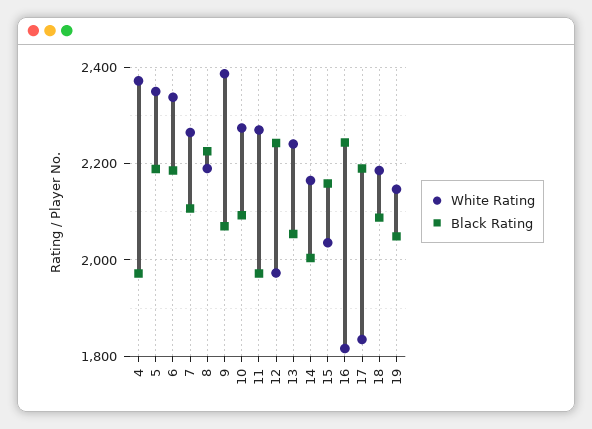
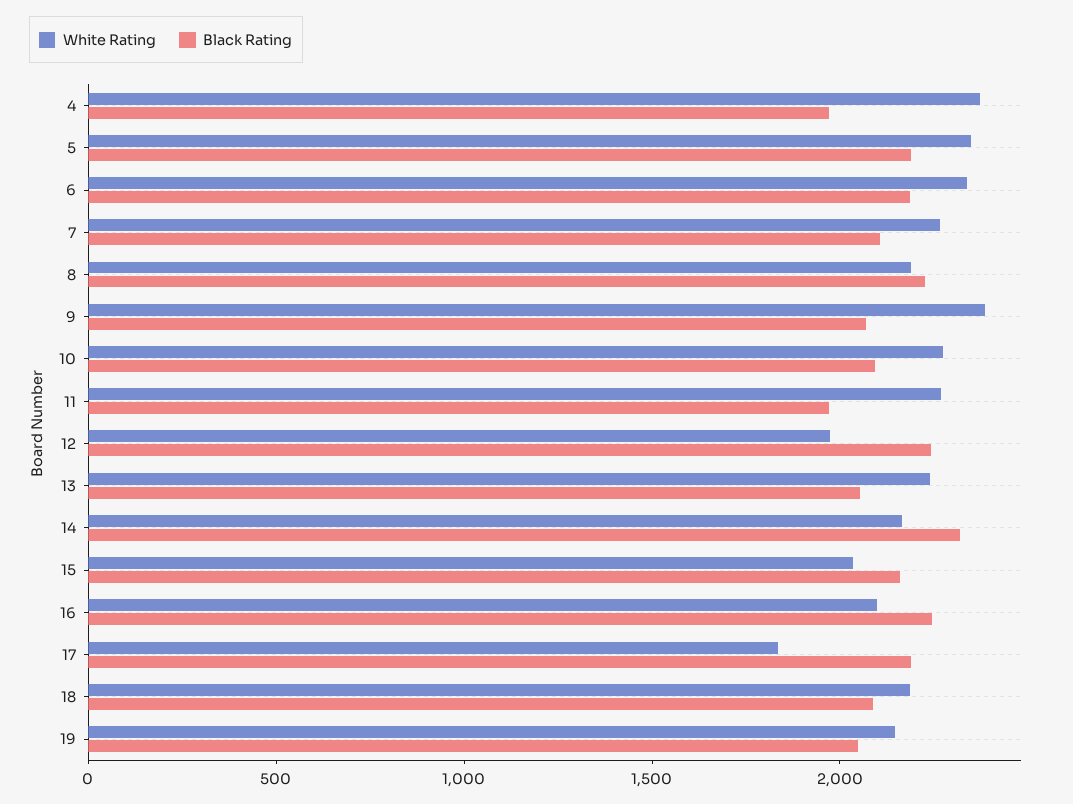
Black Rating, 14: 2000 -> 2300
White Rating, 16: 1820 -> 2100

